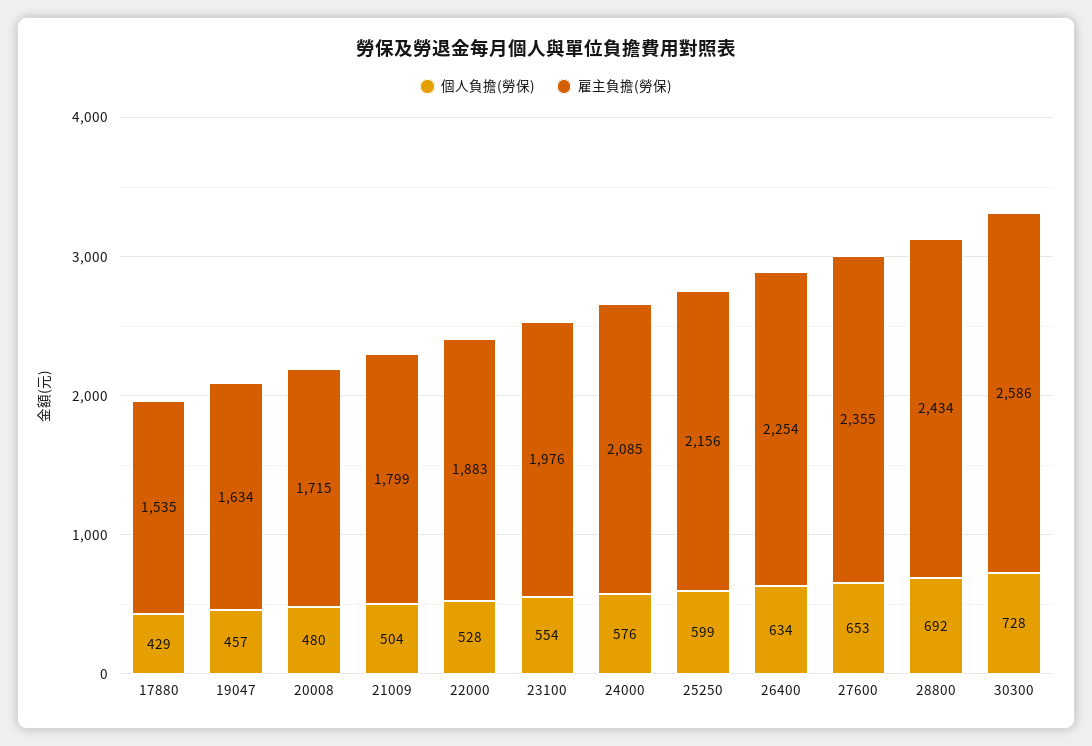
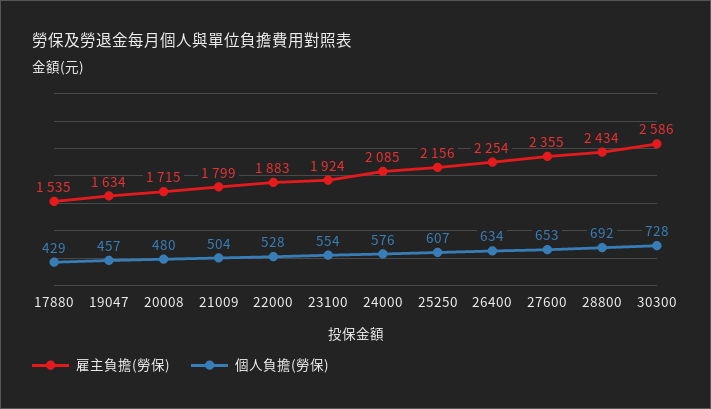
雇主負擔(勞保), 23100: 1976 -> 1924
個人負擔(勞保), 25250: 599 -> 607

